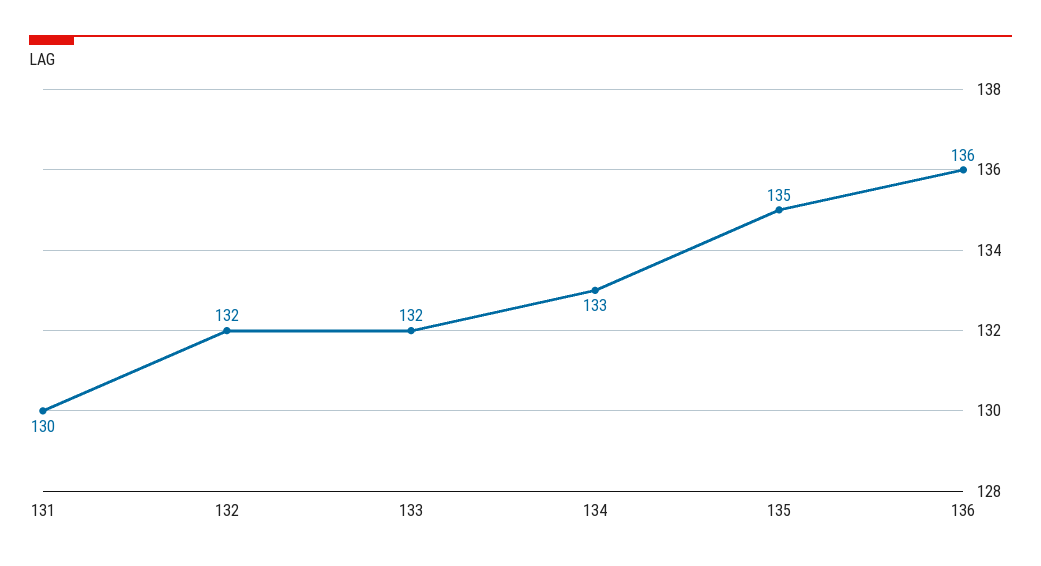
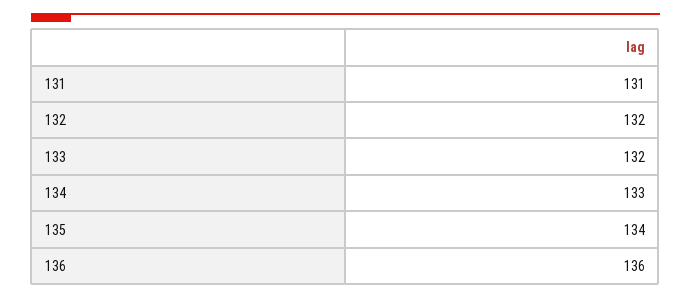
131: 130 -> 131
135: 135 -> 134

